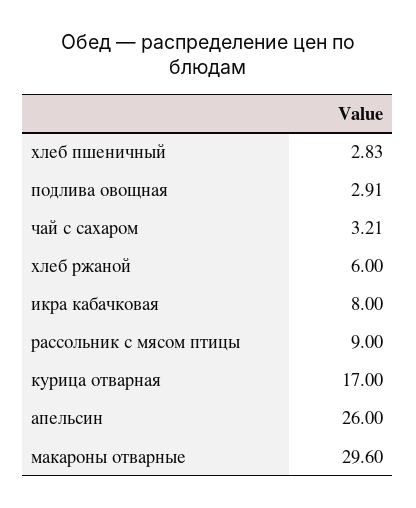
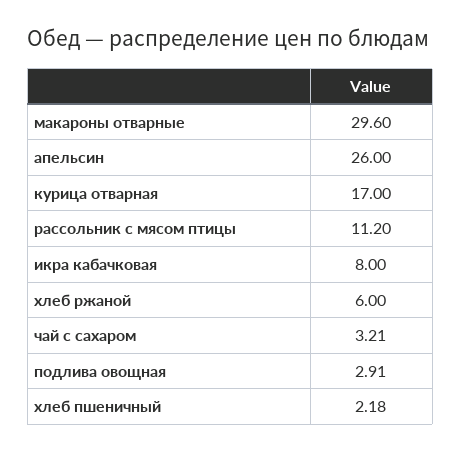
хлеб пшеничный: 2.83 -> 2.18
рассольник с мясом птицы: 9 -> 11.2

